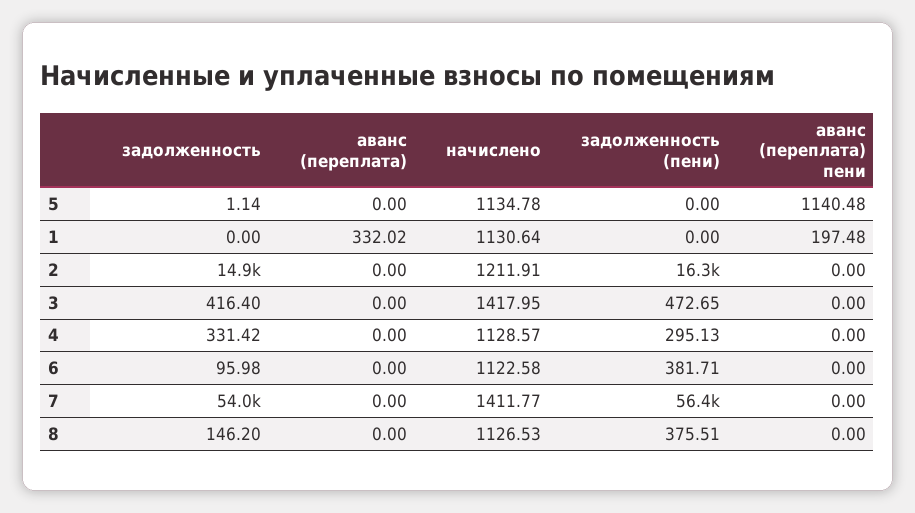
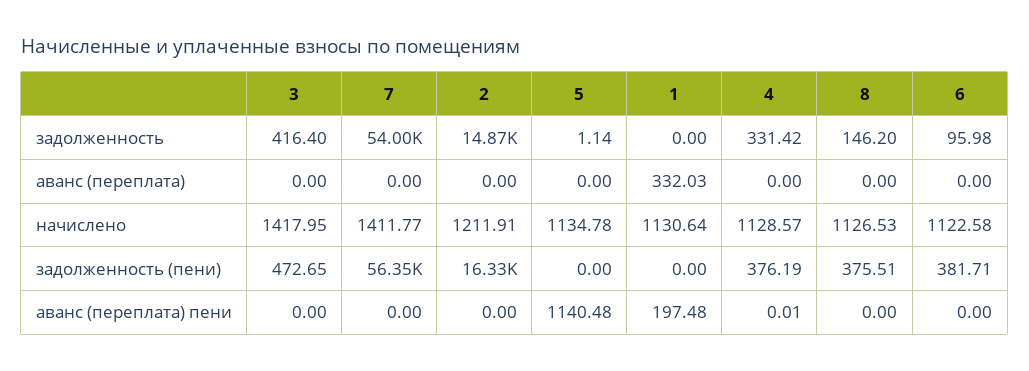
аванс (переплата), 1: 332.02 -> 332.03
задолженность (пени), 4: 295.13 -> 376.19
аванс (переплата) пени, 4: 0 -> 0.01

